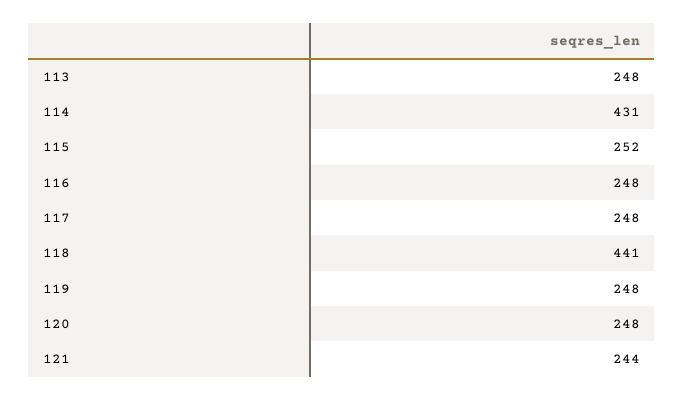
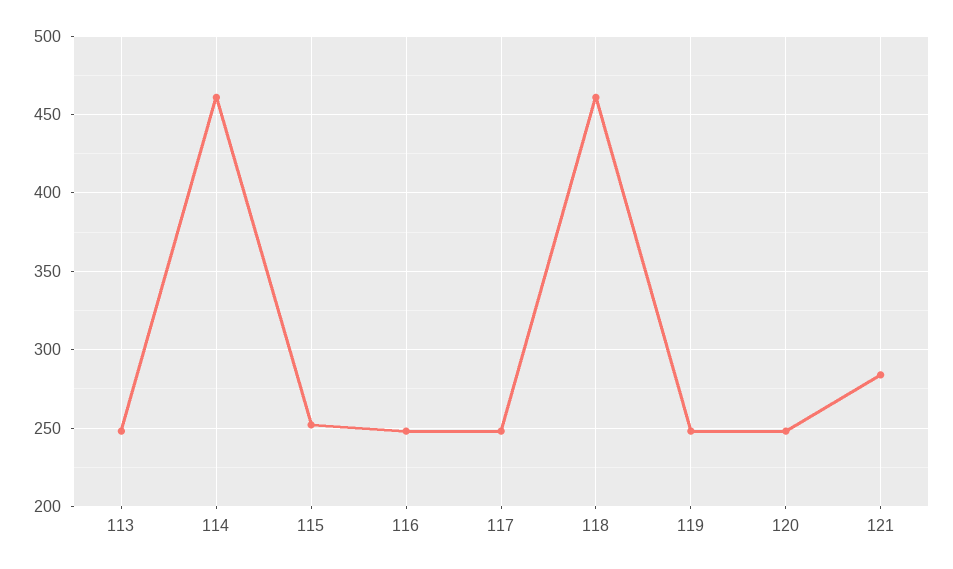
114: 431 -> 460
118: 441 -> 460
121: 244 -> 285

